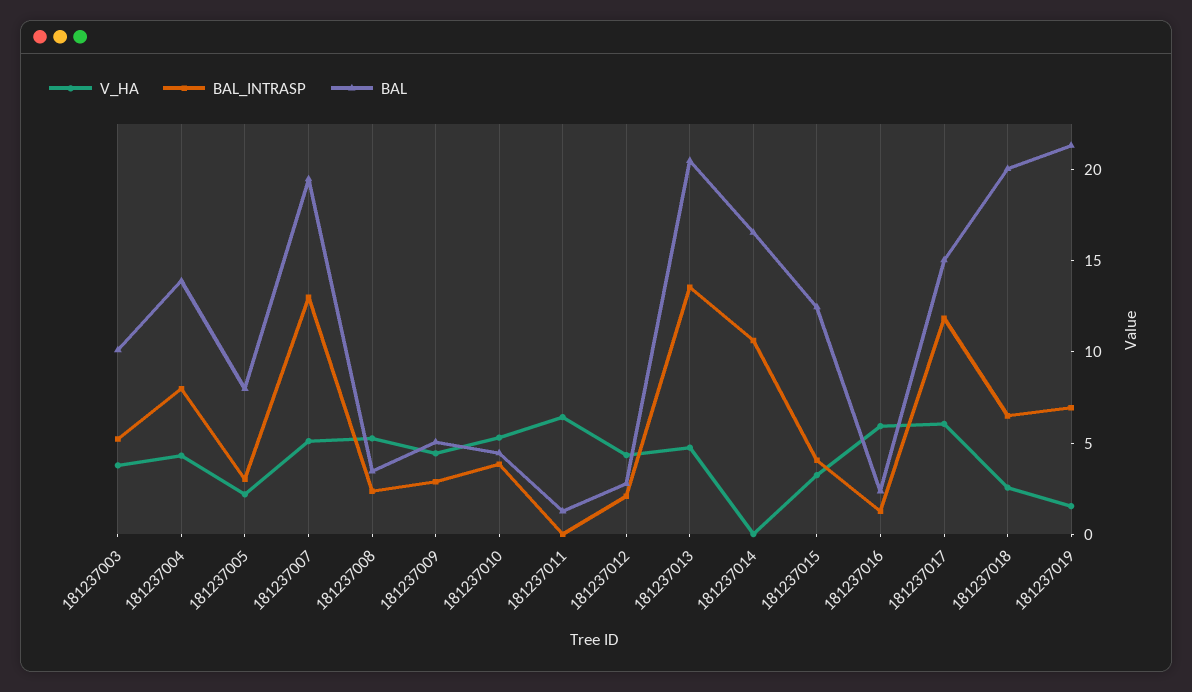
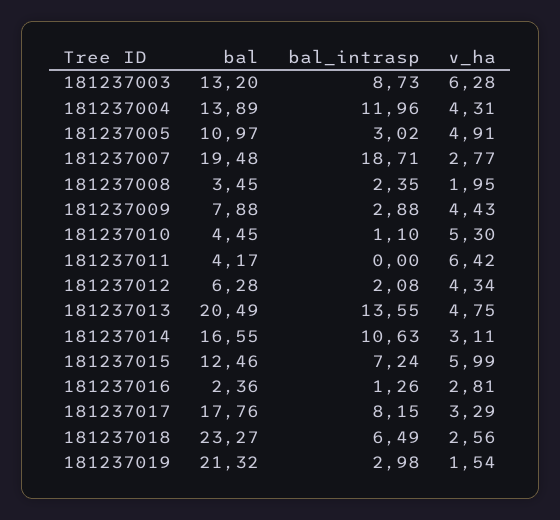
V_HA, 181237003: 4 -> 6.28
BAL_INTRASP, 181237003: 5 -> 8.73
BAL, 181237003: 10 -> 13.2
BAL_INTRASP, 181237004: 8 -> 11.96
V_HA, 181237005: 2 -> 4.91
BAL, 181237005: 8 -> 10.97
V_HA, 181237007: 5 -> 2.77
BAL_INTRASP, 181237007: 13 -> 18.71
V_HA, 181237008: 5 -> 1.95
BAL, 181237009: 5 -> 7.88
BAL_INTRASP, 181237010: 4 -> 1.1
BAL, 181237011: 1 -> 4.17
BAL, 181237012: 3 -> 6.28
V_HA, 181237014: 0 -> 3.11
V_HA, 181237015: 3 -> 5.99
BAL_INTRASP, 181237015: 4 -> 7.24
V_HA, 181237016: 6 -> 2.81
V_HA, 181237017: 6 -> 3.29
BAL_INTRASP, 181237017: 12 -> 8.15
BAL, 181237017: 15 -> 17.76
BAL, 181237018: 20 -> 23.27
BAL_INTRASP, 181237019: 7 -> 2.98

